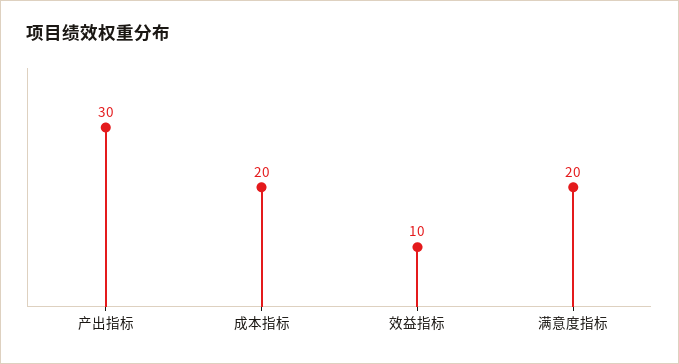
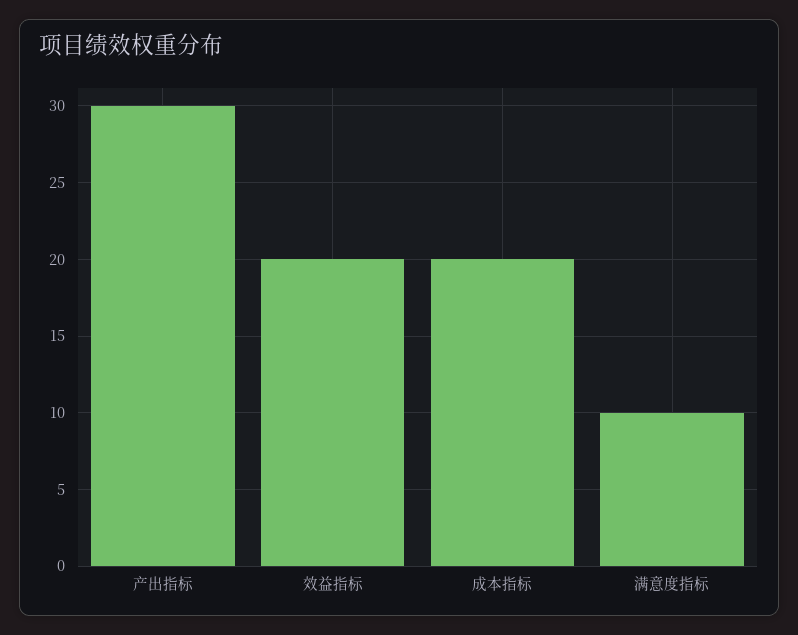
效益指标: 10 -> 20
满意度指标: 20 -> 10

